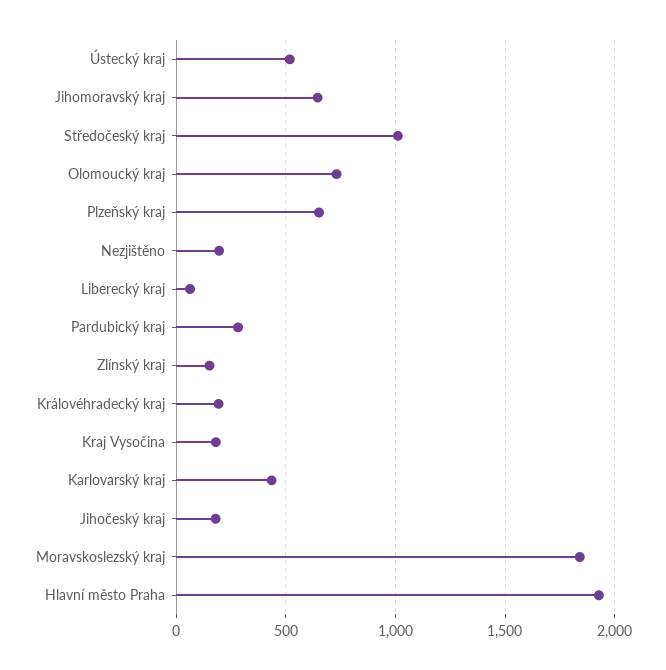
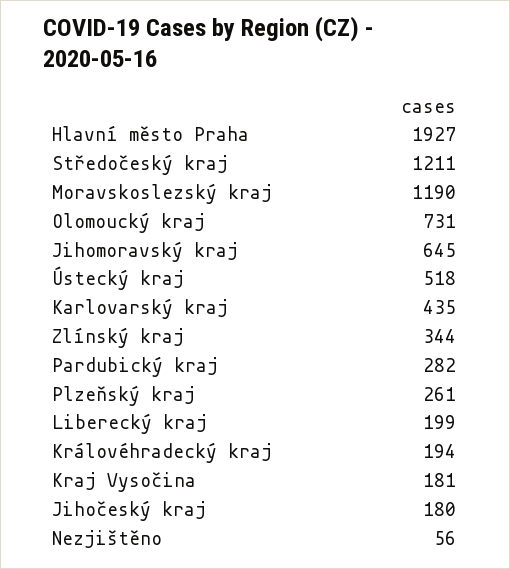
Středočeský kraj: 1000 -> 1211
Plzeňský kraj: 650 -> 261
Nezjištěno: 200 -> 56
Liberecký kraj: 50 -> 199
Zlínský kraj: 150 -> 344
Moravskoslezský kraj: 1850 -> 1190

